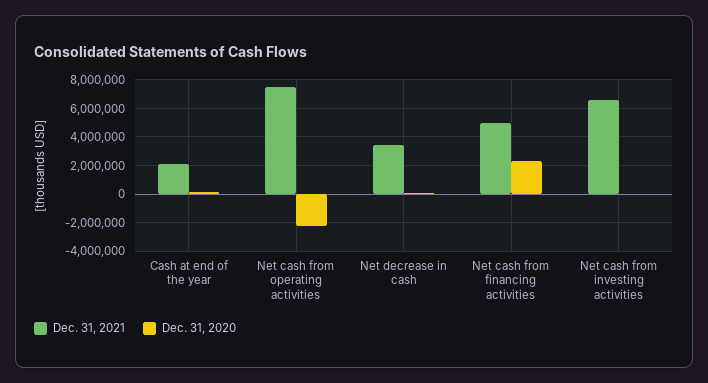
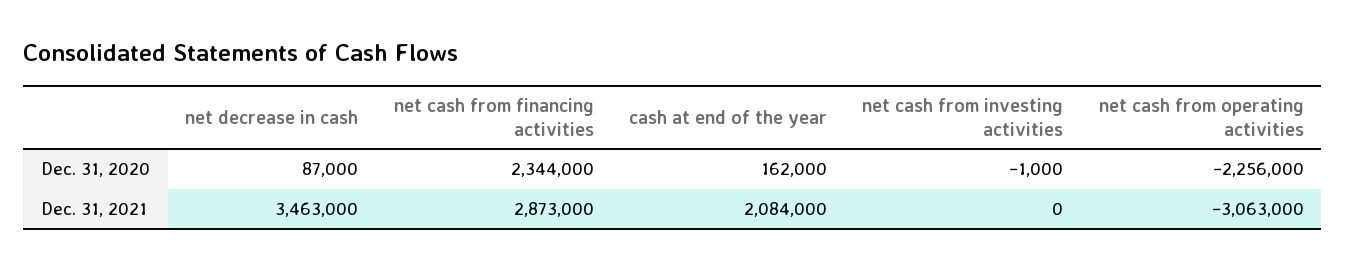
Dec. 31, 2021, Net cash from operating activities: 7500000 -> -3063000
Dec. 31, 2021, Net cash from financing activities: 5000000 -> 2873000
Dec. 31, 2021, Net cash from investing activities: 6500000 -> 0

